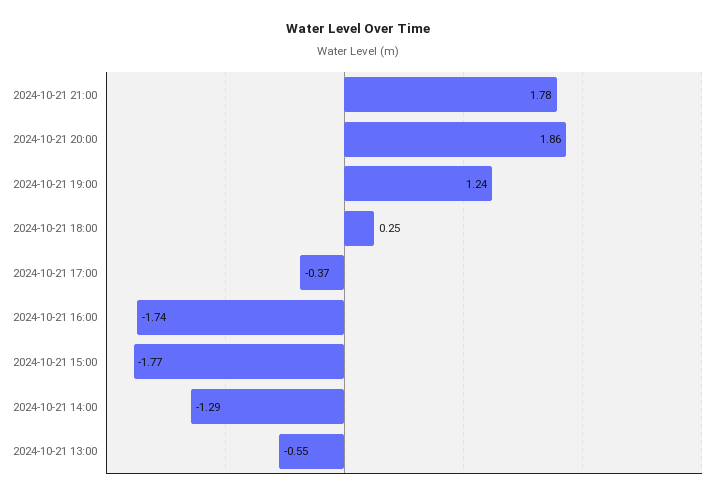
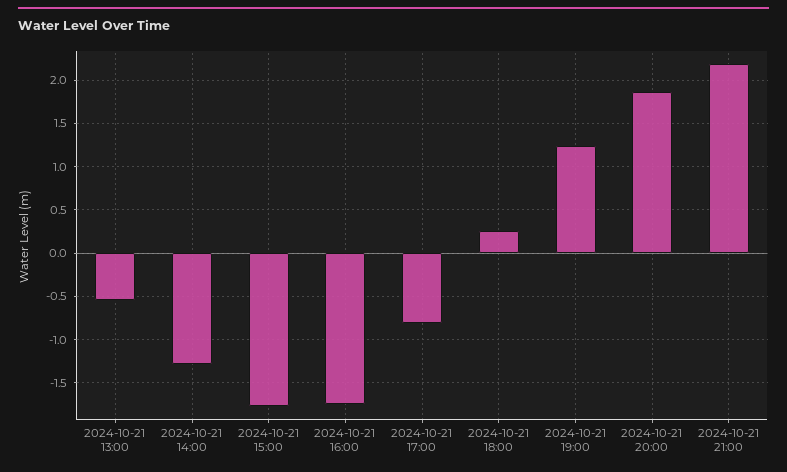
2024-10-21 21:00: 1.78 -> 2.2
2024-10-21 17:00: -0.37 -> -0.8

